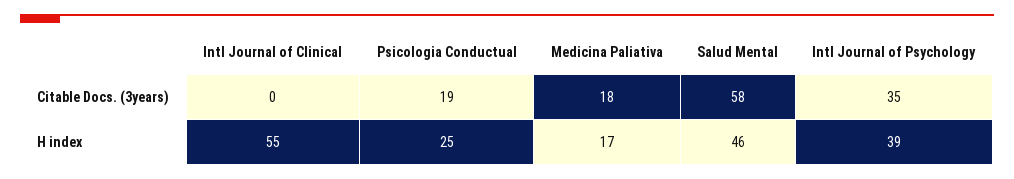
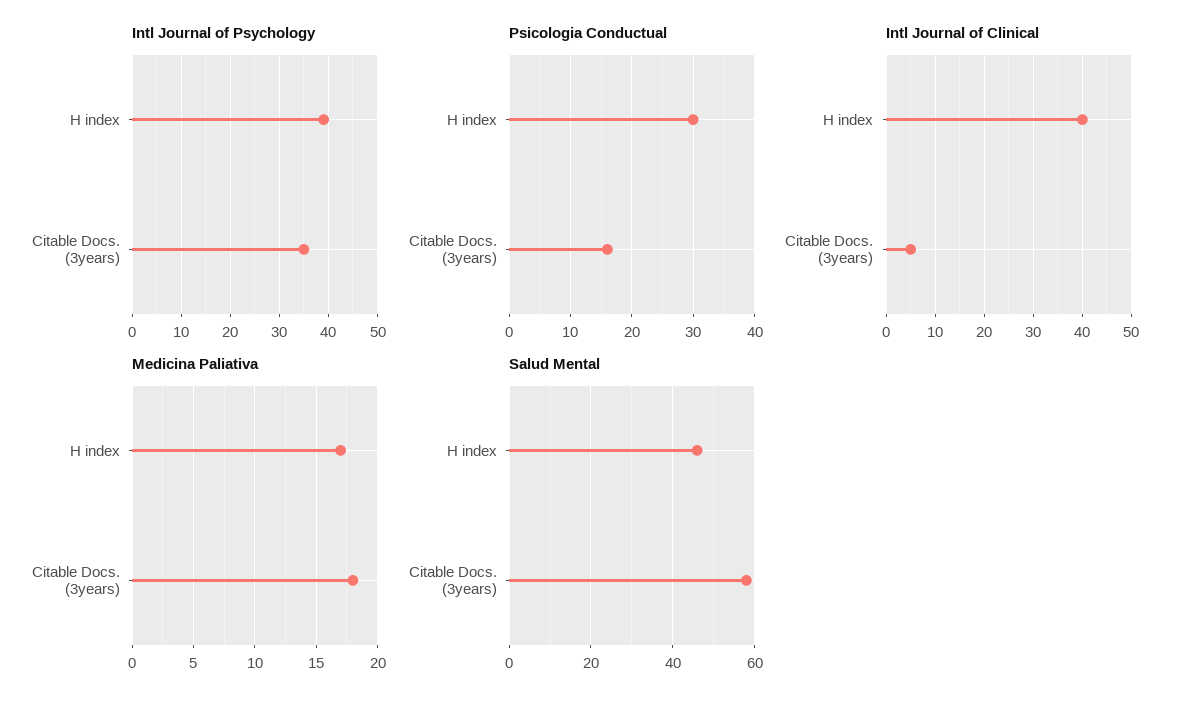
Intl Journal of Clinical, Citable Docs. (3years): 0 -> 5
Psicologia Conductual, Citable Docs. (3years): 19 -> 16
Intl Journal of Clinical, H index: 55 -> 40
Psicologia Conductual, H index: 25 -> 30

